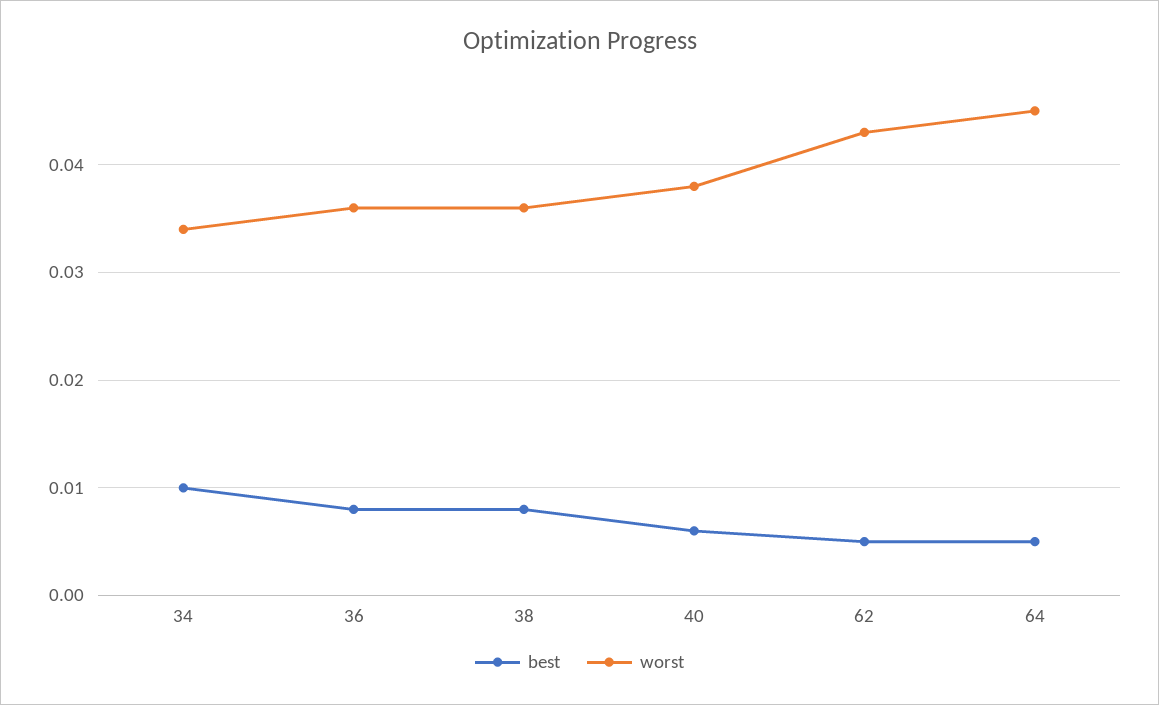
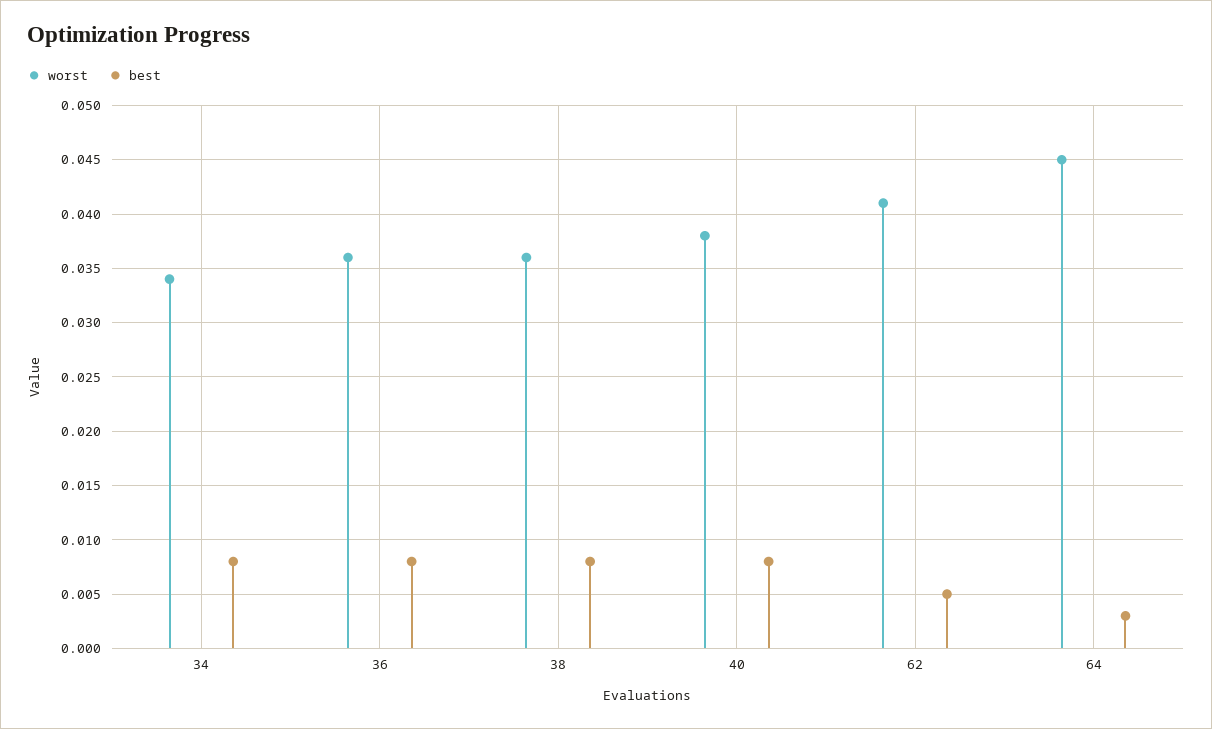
best, 34: 0.01 -> 0.008
best, 40: 0.006 -> 0.008
worst, 62: 0.043 -> 0.041
best, 64: 0.005 -> 0.003

